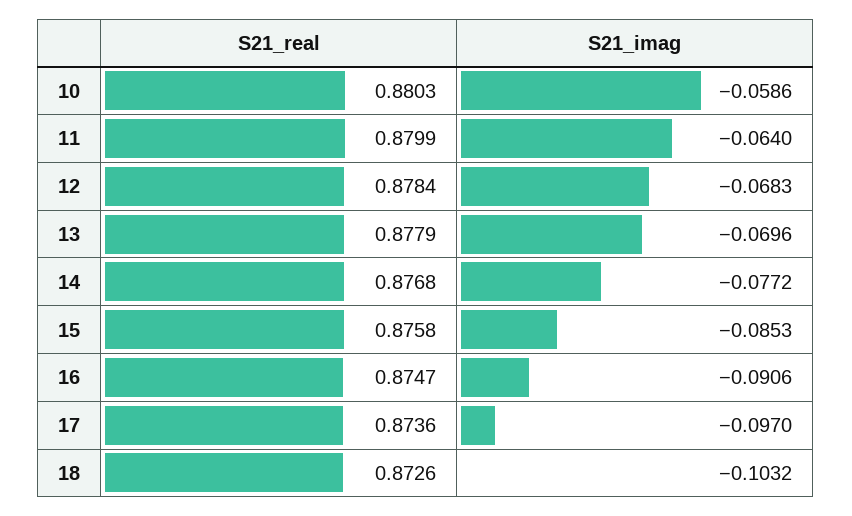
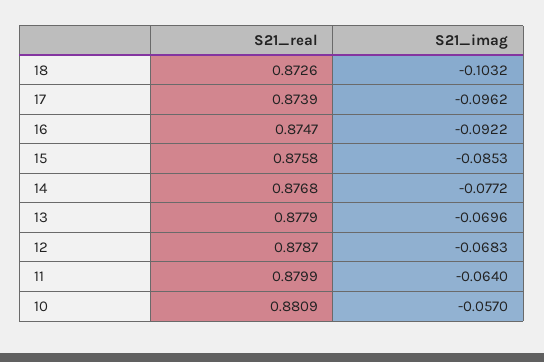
S21_real, 10: 0.8803 -> 0.8809
S21_imag, 10: -0.0586 -> -0.057
S21_real, 12: 0.8784 -> 0.8787
S21_imag, 16: -0.0906 -> -0.0922
S21_real, 17: 0.8736 -> 0.8739
S21_imag, 17: -0.097 -> -0.0962

